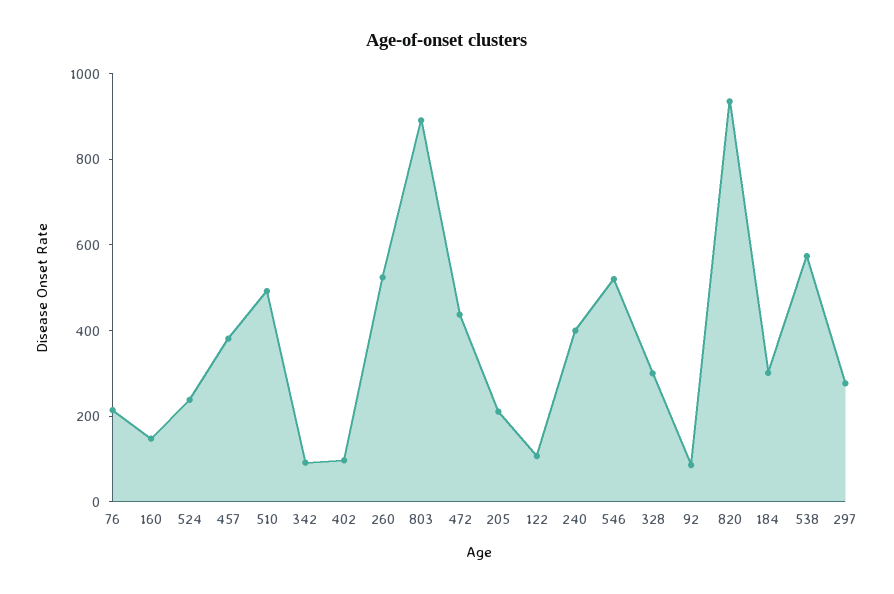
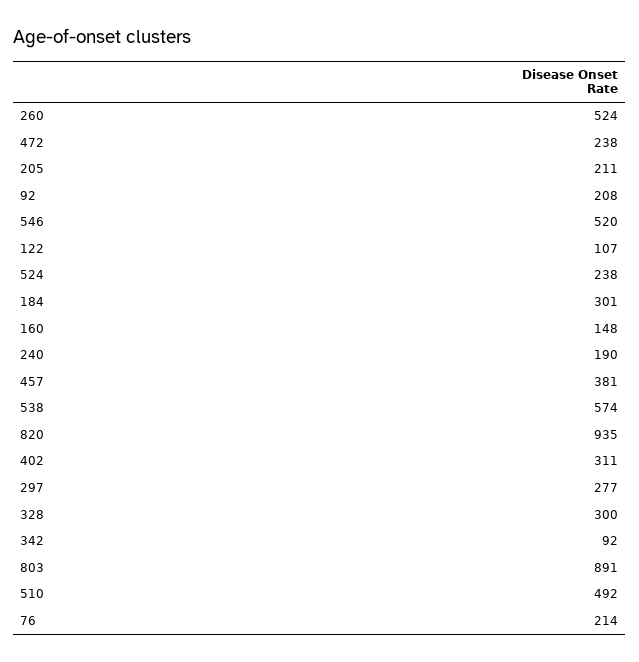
402: 100 -> 311
472: 450 -> 238
240: 400 -> 190
92: 100 -> 208

